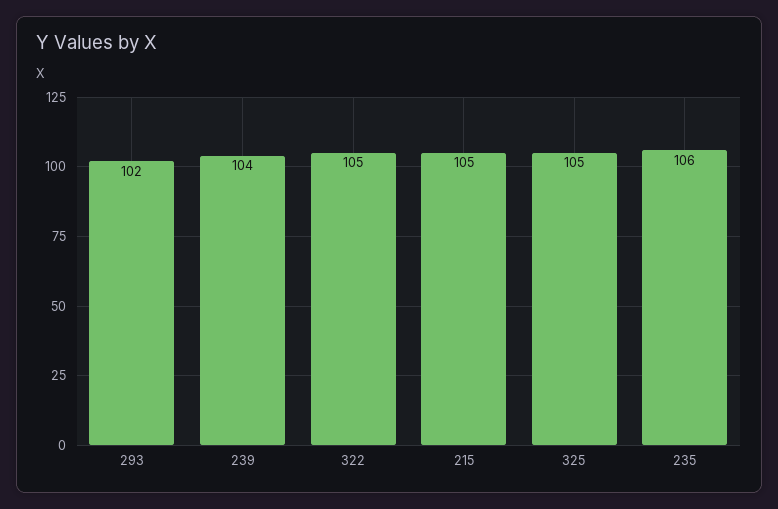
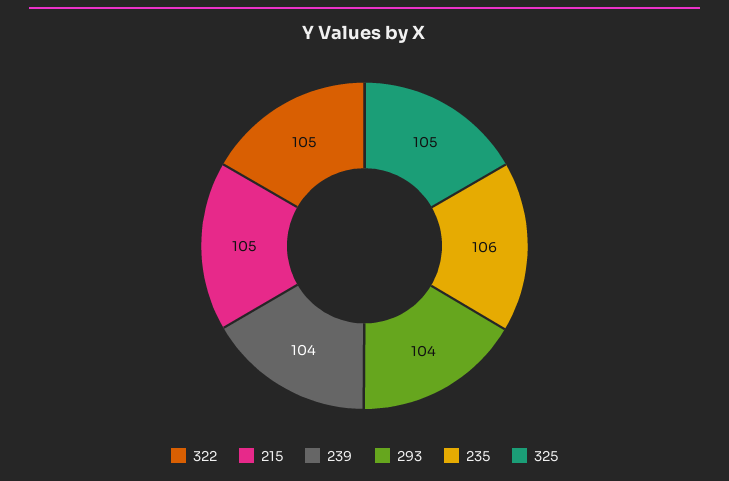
293: 102 -> 104

